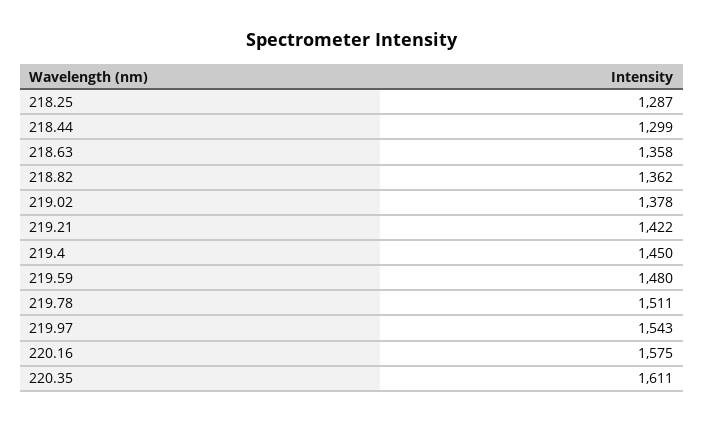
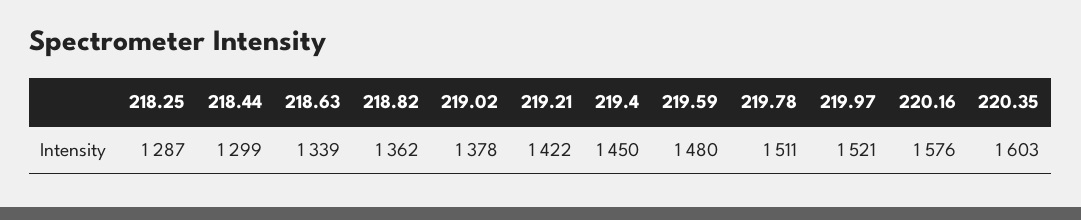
218.63: 1358 -> 1339
219.97: 1543 -> 1521
220.16: 1575 -> 1576
220.35: 1611 -> 1603

